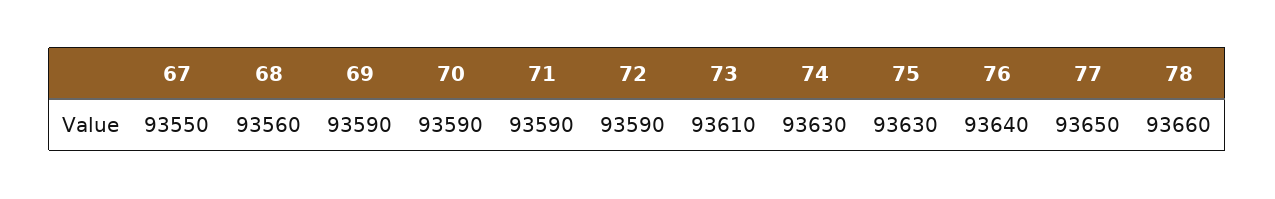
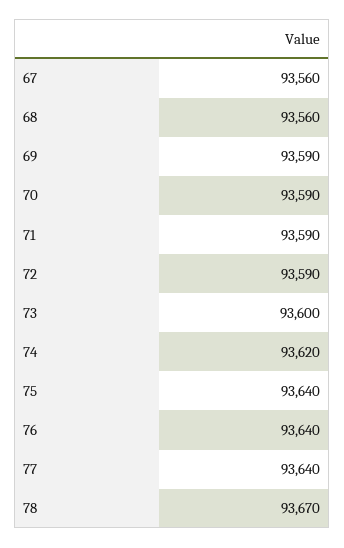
67: 93550 -> 93560
73: 93610 -> 93600
74: 93630 -> 93620
75: 93630 -> 93640
77: 93650 -> 93640
78: 93660 -> 93670

